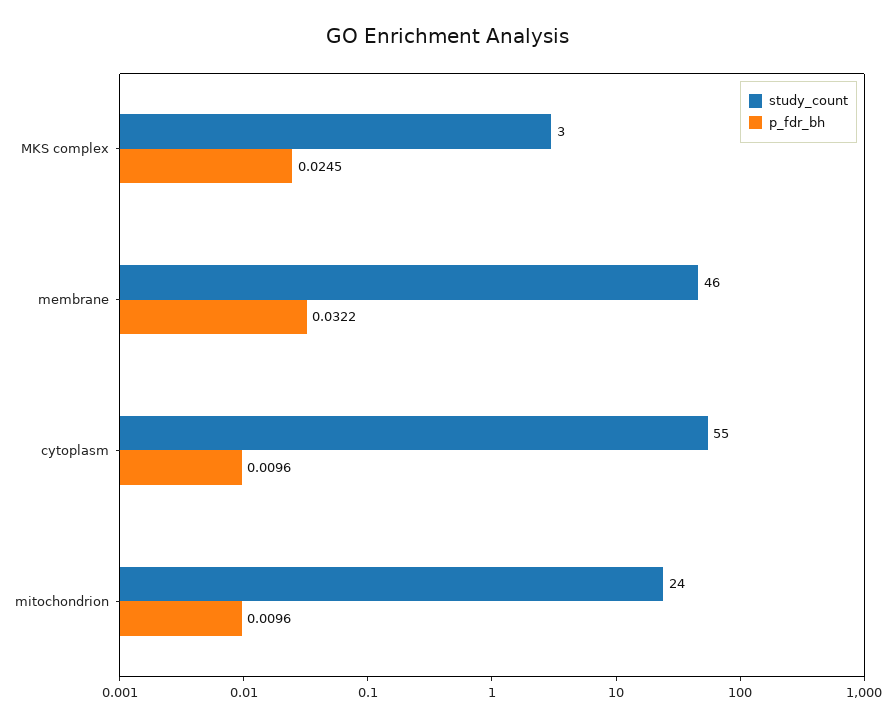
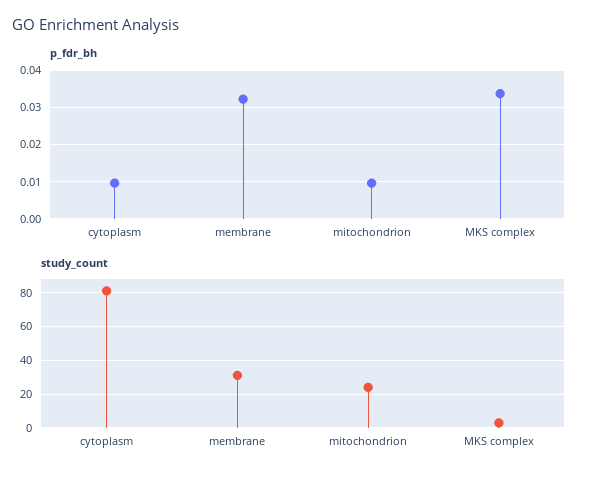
p_fdr_bh, MKS complex: 0.0245 -> 0.034
study_count, membrane: 46 -> 30
study_count, cytoplasm: 55 -> 80

